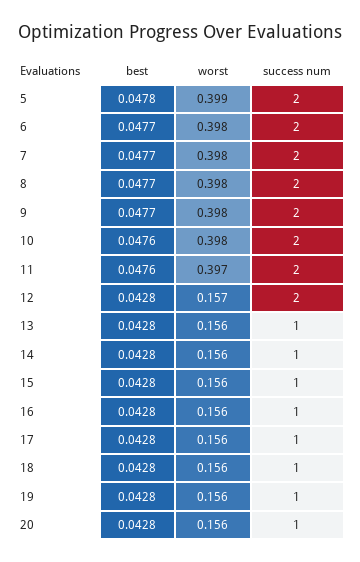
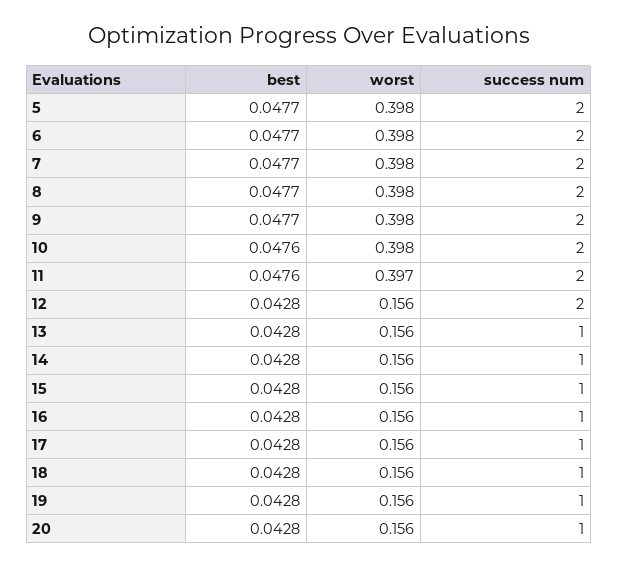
best, 5: 0.0478 -> 0.0477
worst, 5: 0.399 -> 0.398
worst, 12: 0.157 -> 0.156

